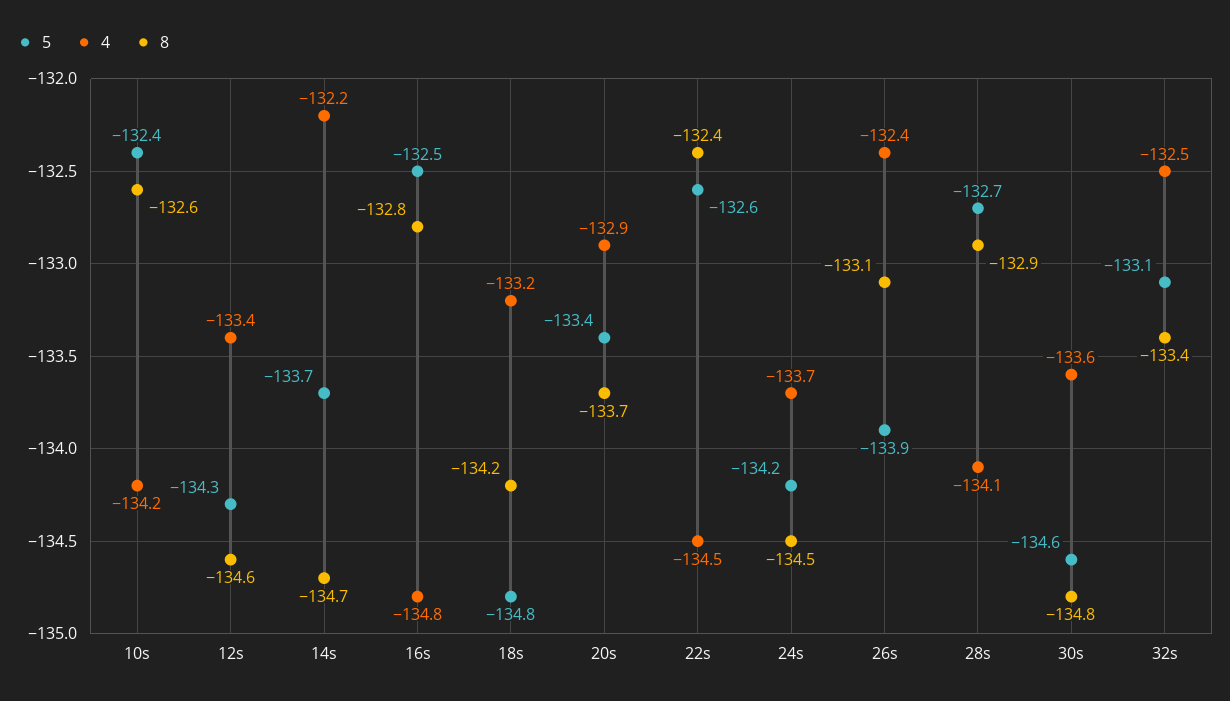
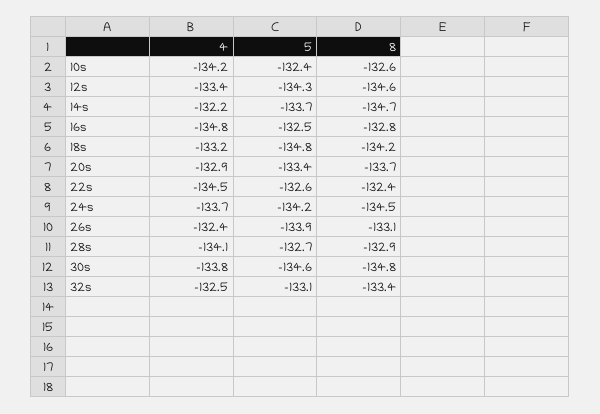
4, 30s: -133.6 -> -133.8

